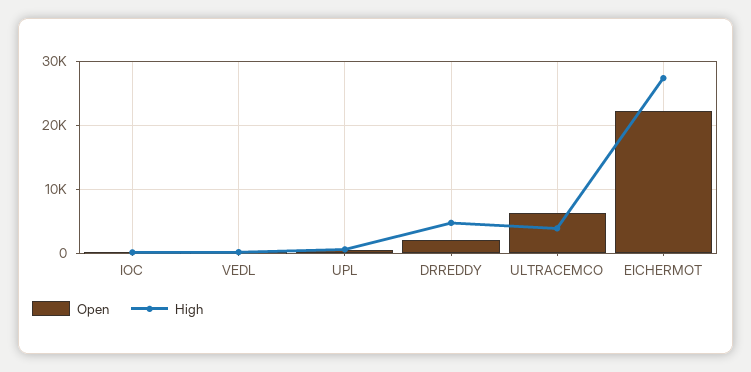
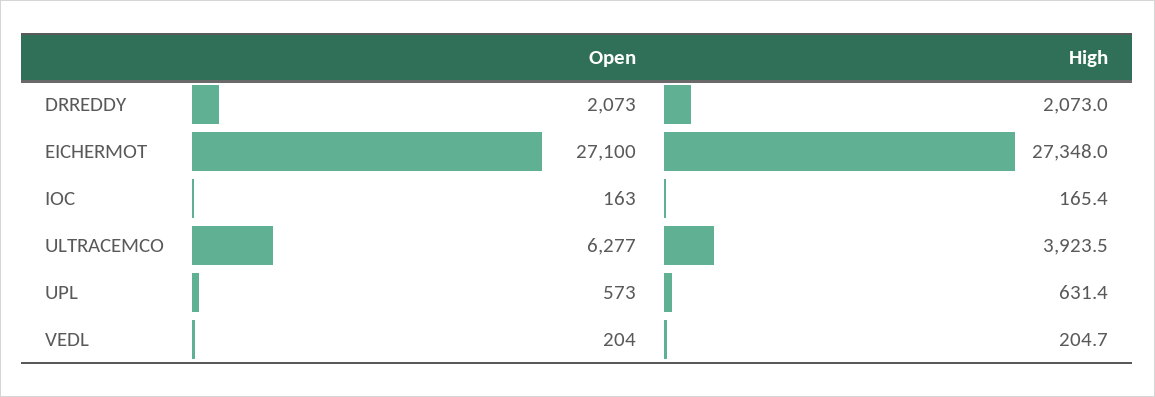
High, DRREDDY: 5000 -> 2073
Open, EICHERMOT: 22000 -> 27100

